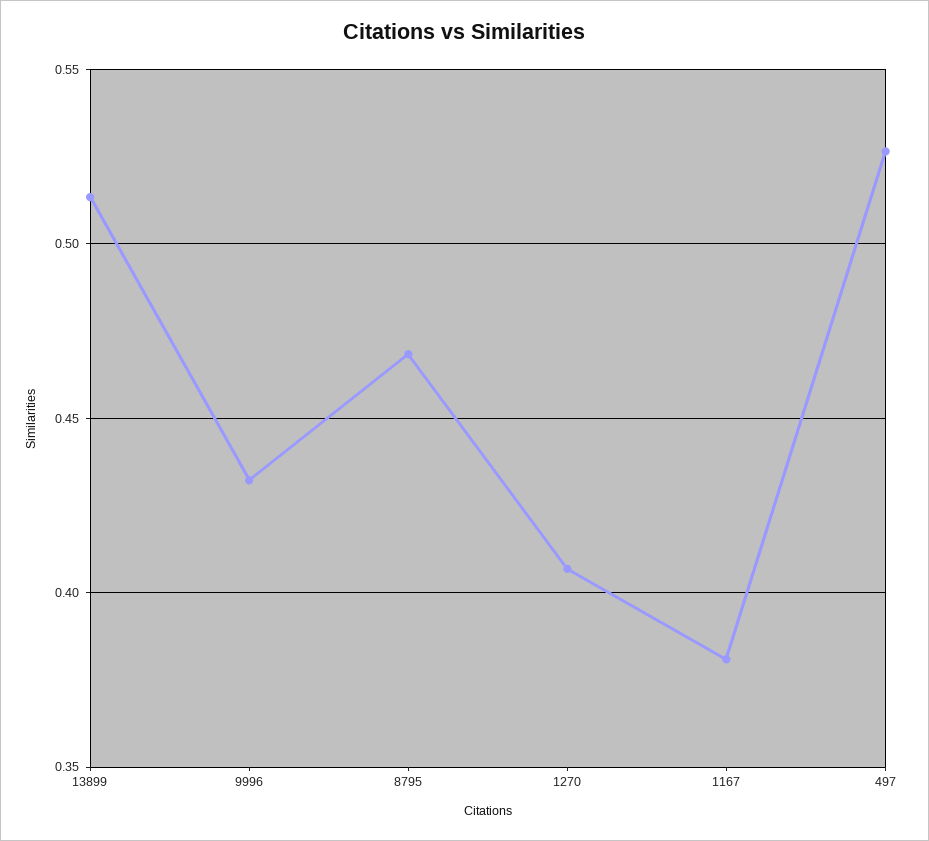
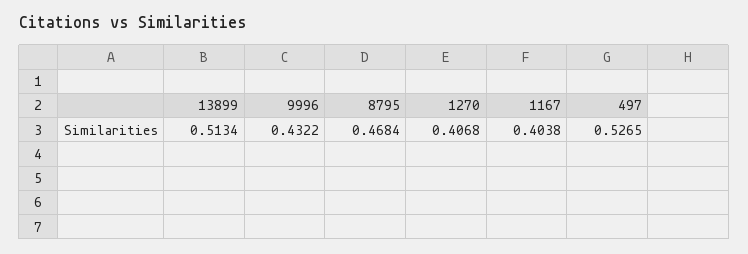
1167: 0.38 -> 0.4038

